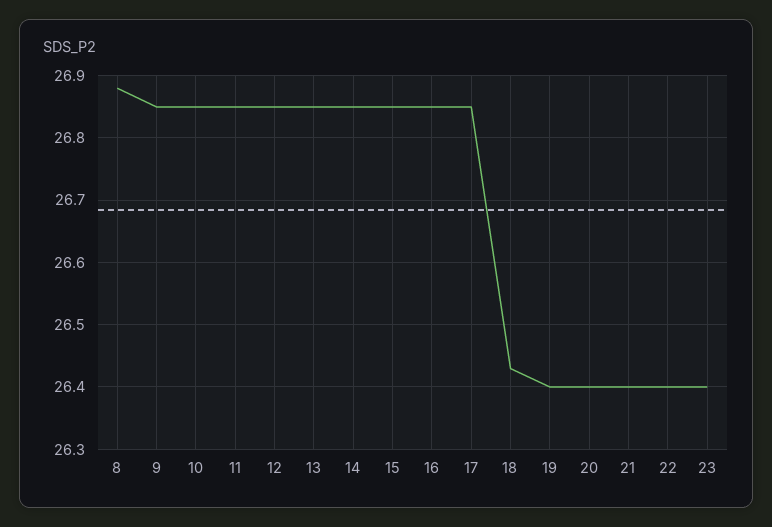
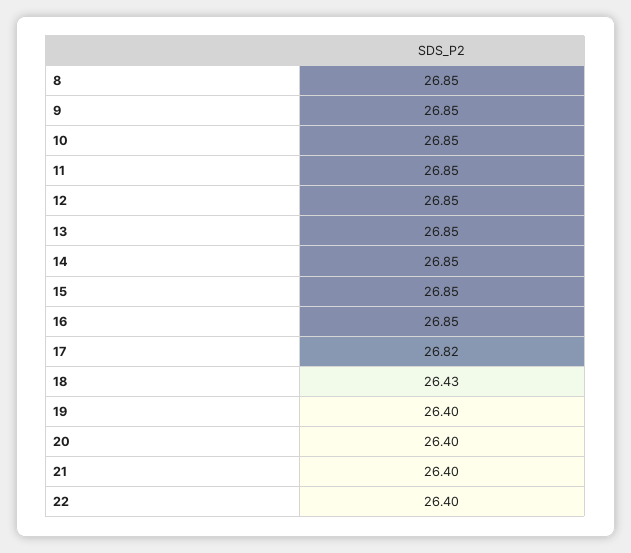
8: 26.88 -> 26.85
17: 26.85 -> 26.82
23: 26.4 -> none

